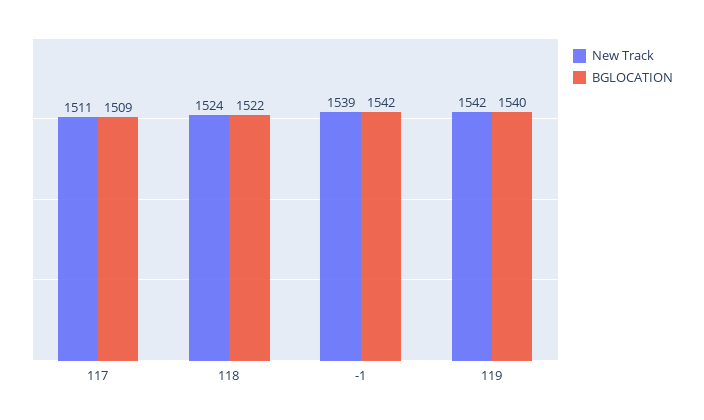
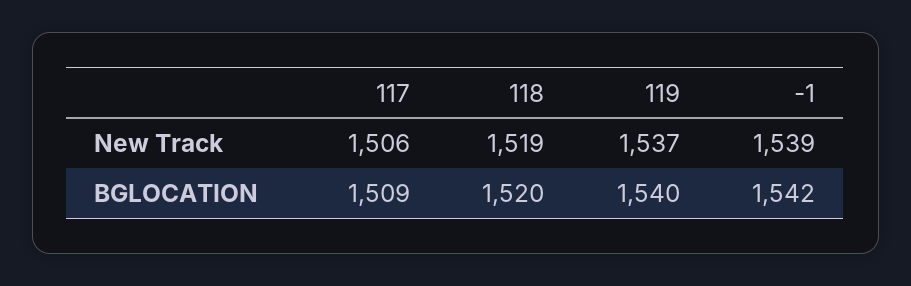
New Track, 117: 1511 -> 1506
New Track, 118: 1524 -> 1519
BGLOCATION, 118: 1522 -> 1520
New Track, 119: 1542 -> 1537

